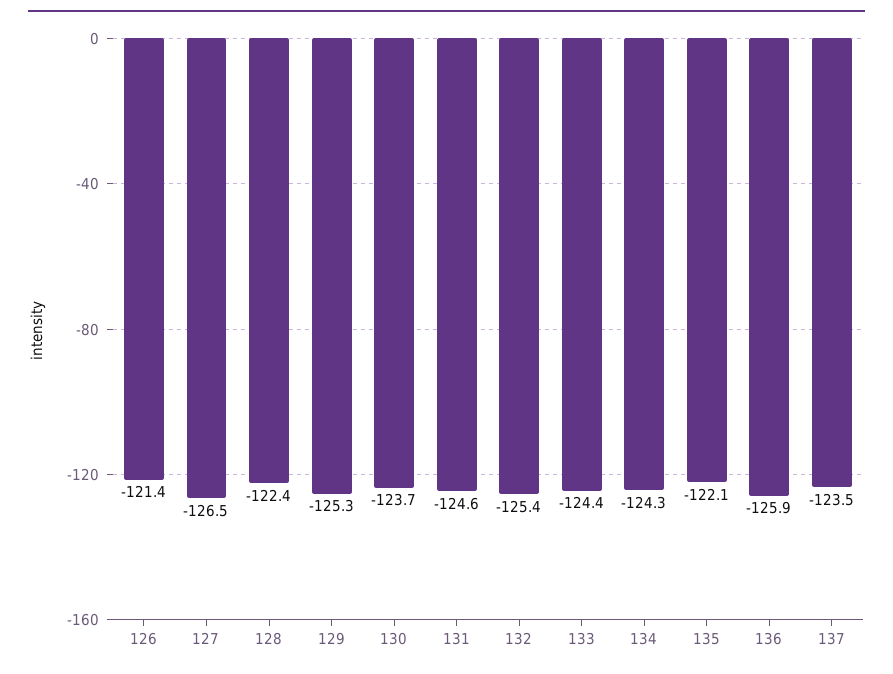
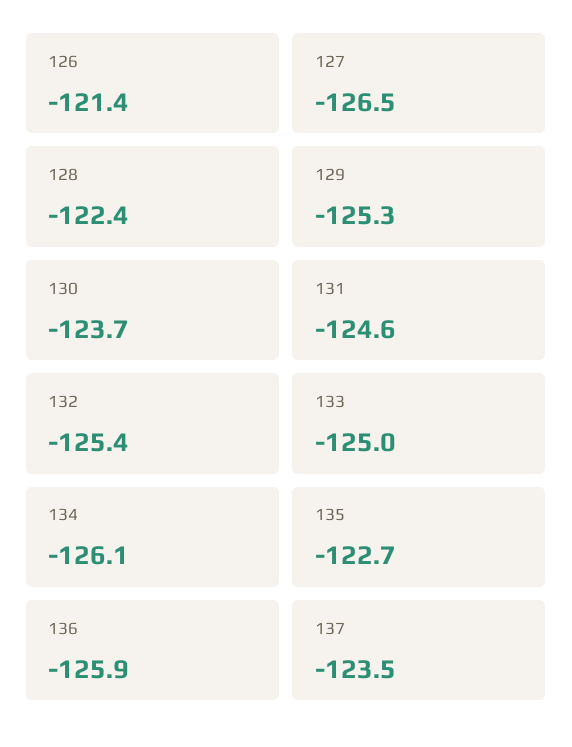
133: -124.4 -> -125
134: -124.3 -> -126.1
135: -122.1 -> -122.7

